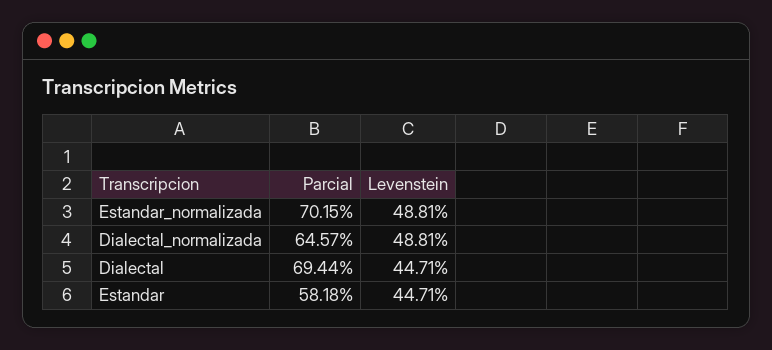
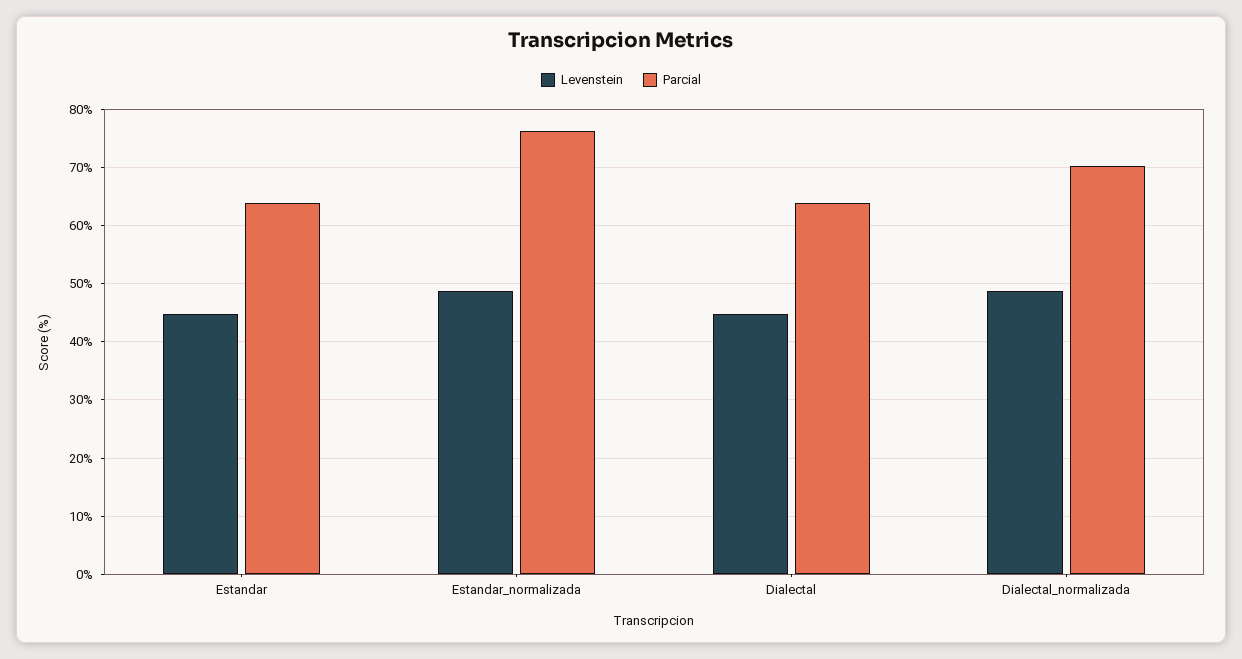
Parcial, Estandar_normalizada: 70.15 -> 76
Parcial, Dialectal_normalizada: 64.57 -> 70
Parcial, Dialectal: 69.44 -> 64
Parcial, Estandar: 58.18 -> 64

